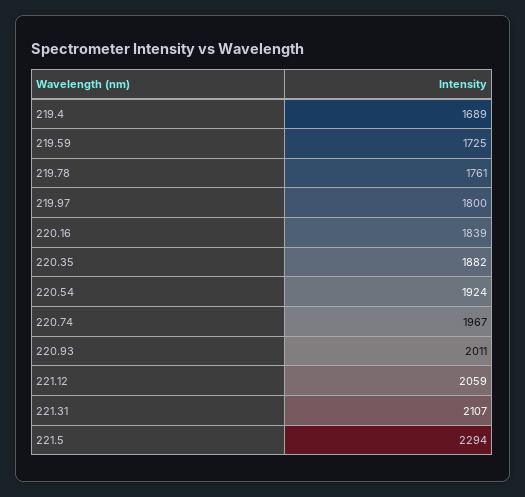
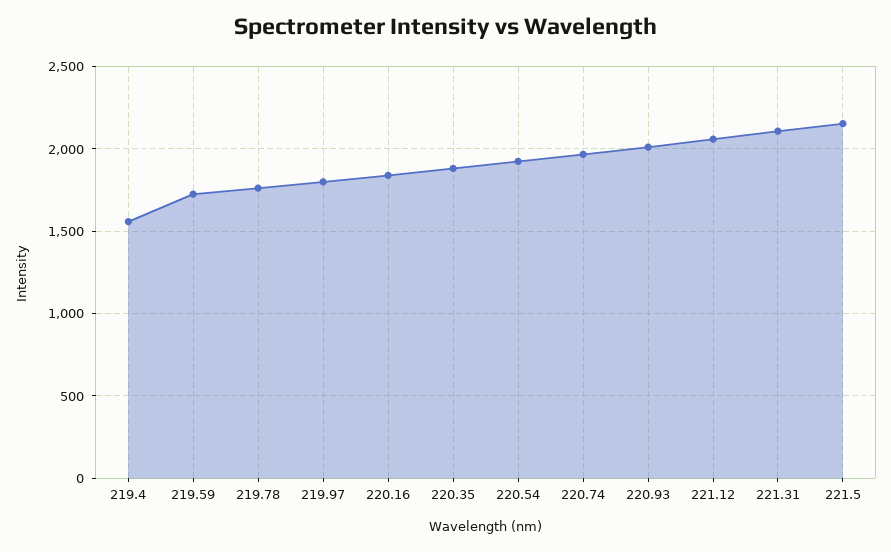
219.4: 1689 -> 1550
221.5: 2294 -> 2150

